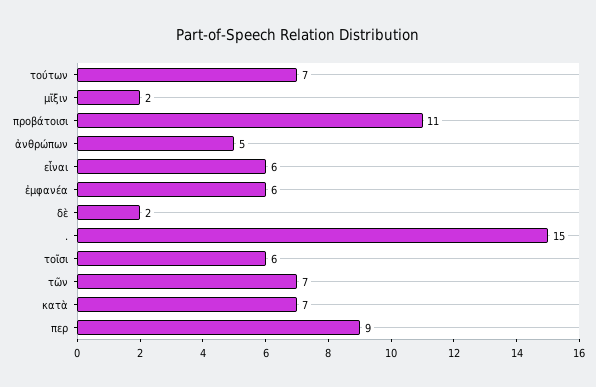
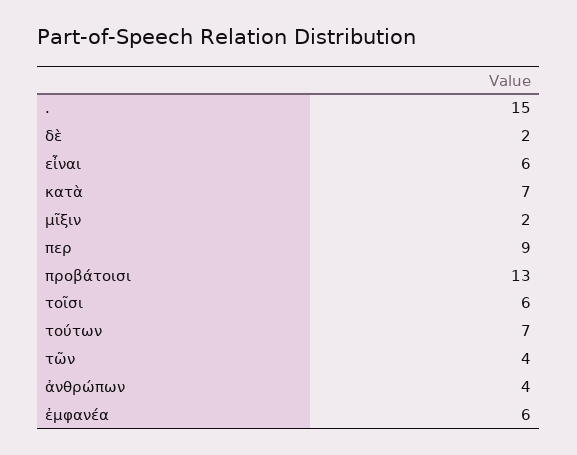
προβάτοισι: 11 -> 13
ἀνθρώπων: 5 -> 4
τῶν: 7 -> 4

